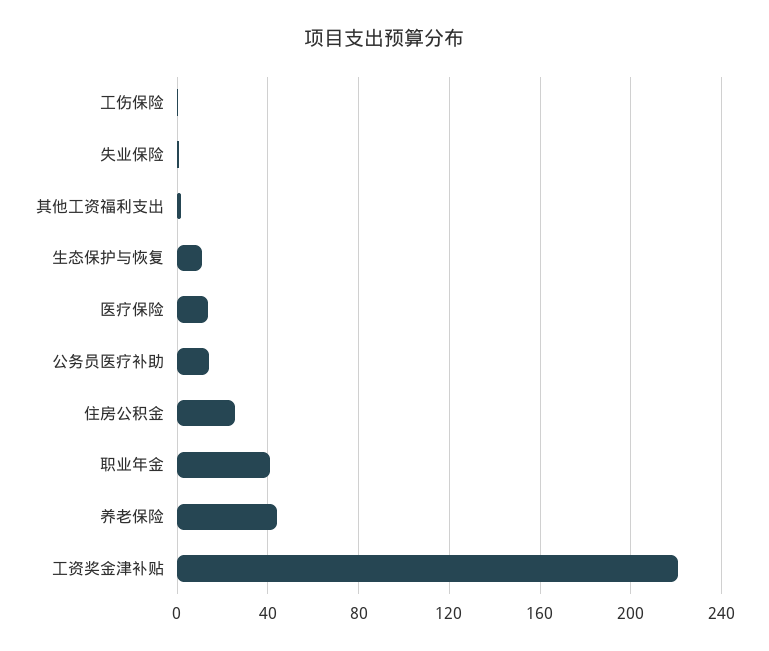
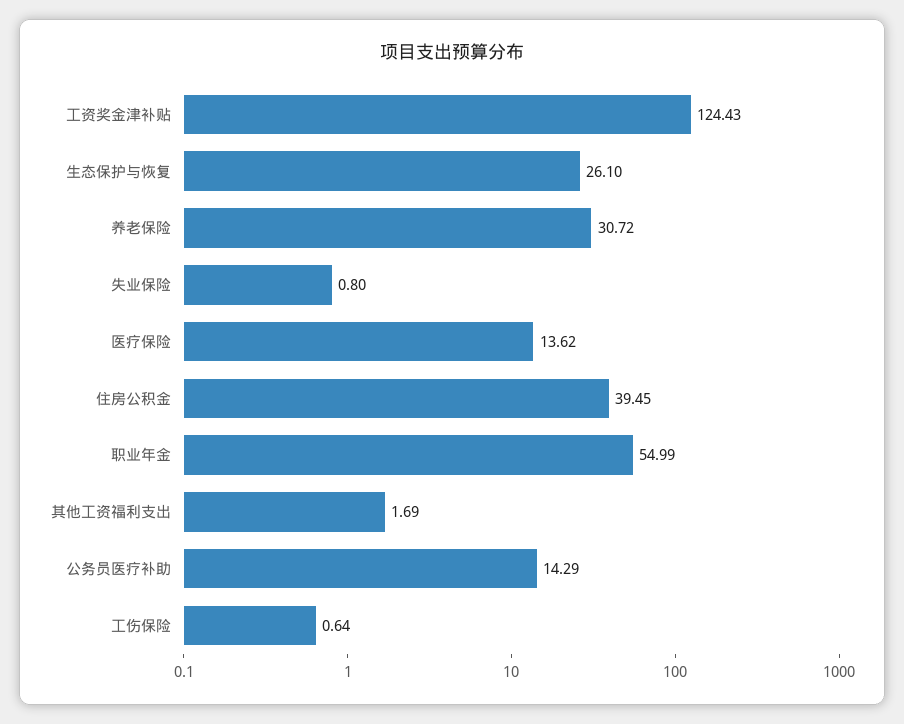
生态保护与恢复: 10 -> 26.1
住房公积金: 25 -> 39.45
职业年金: 40 -> 54.99
养老保险: 45 -> 30.72
工资奖金津补贴: 220 -> 124.43

